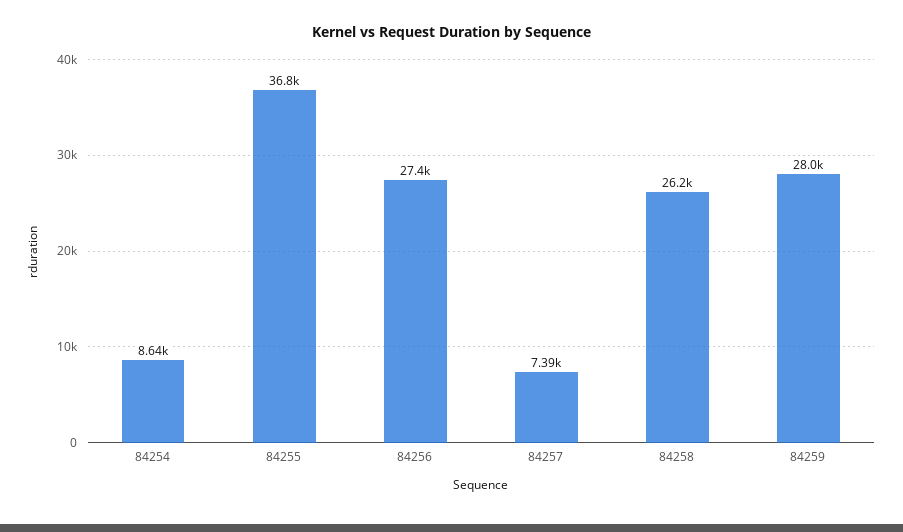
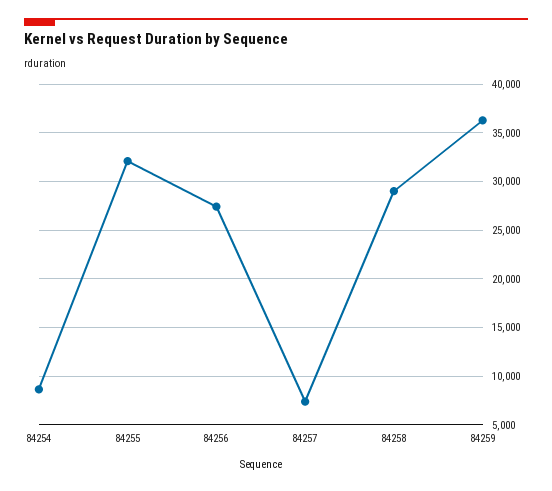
84255: 36800 -> 32000
84258: 26200 -> 29000
84259: 28000 -> 36000

